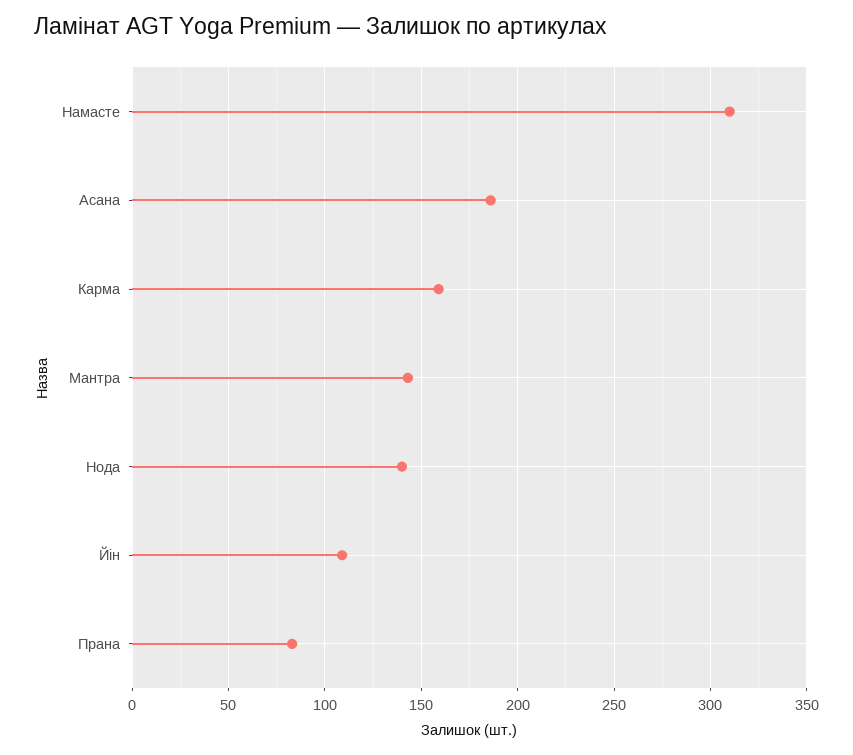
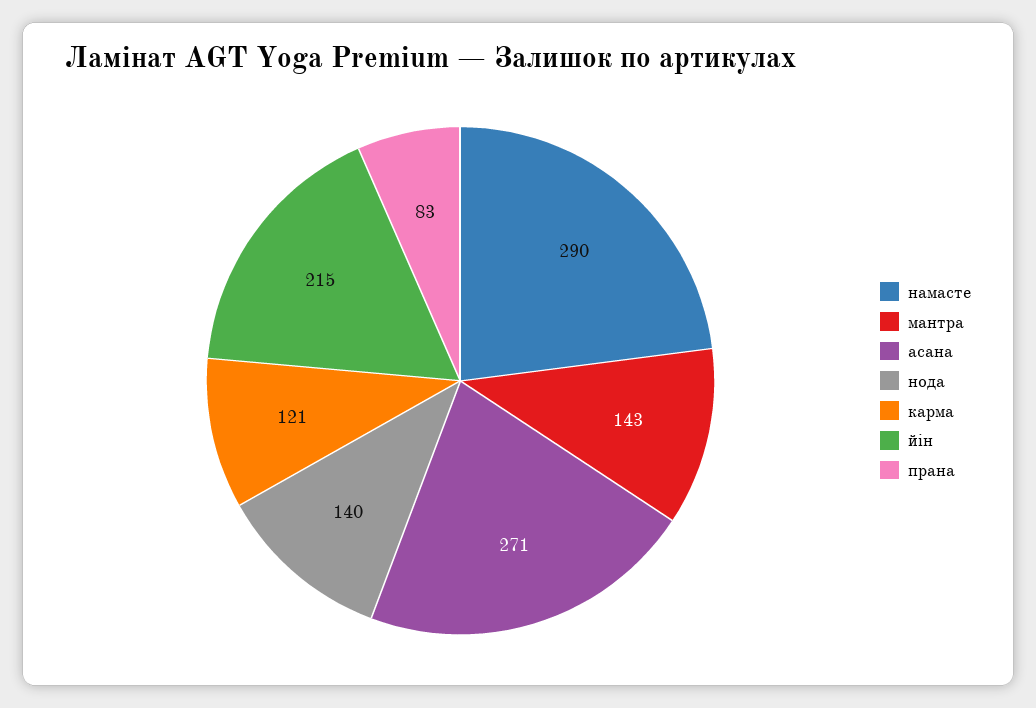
Намасте: 310 -> 290
Асана: 185 -> 271
Карма: 160 -> 121
Йін: 110 -> 215

